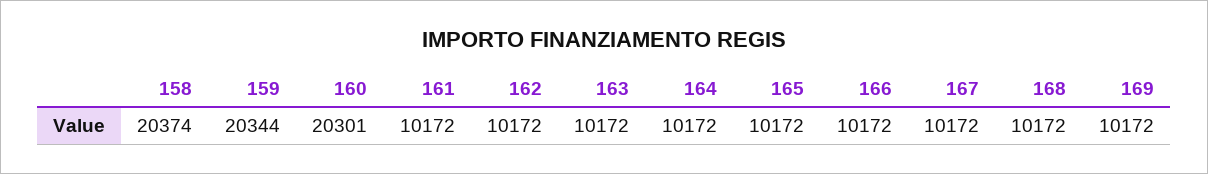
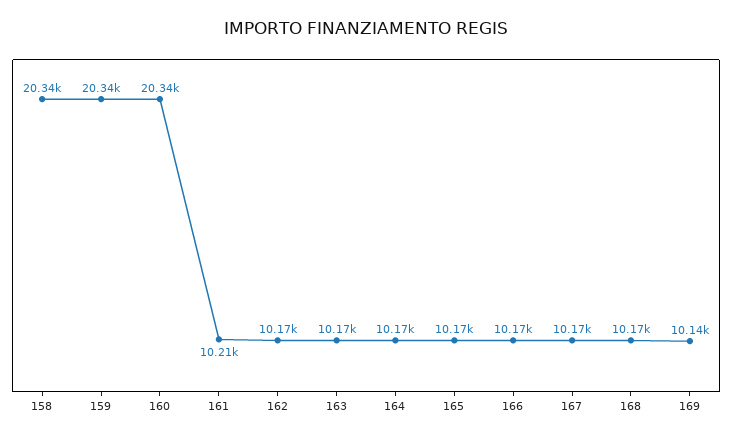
158: 20374 -> 20340
160: 20301 -> 20340
161: 10172 -> 10210
169: 10172 -> 10140

